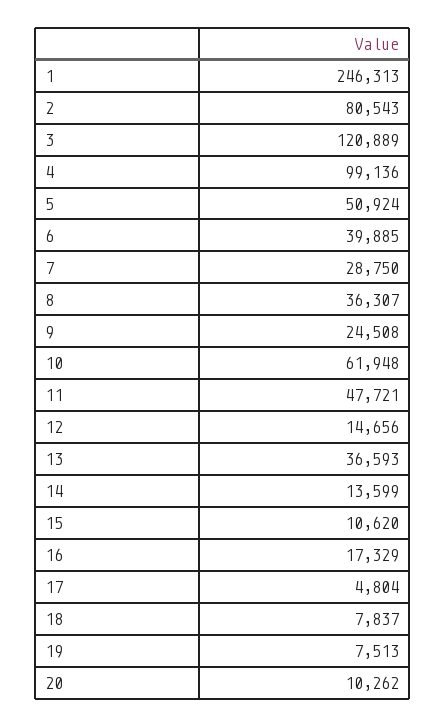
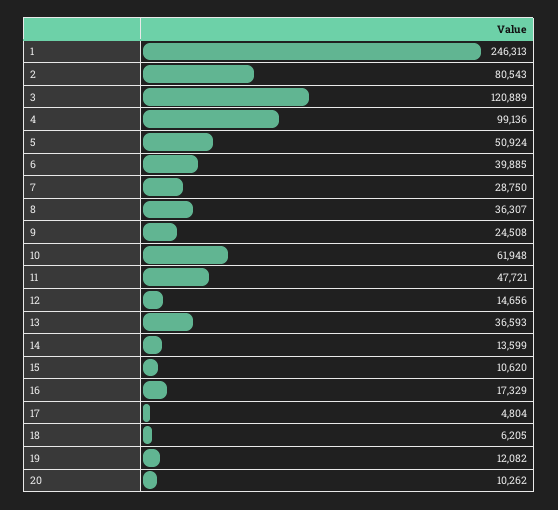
18: 7837 -> 6205
19: 7513 -> 12082

